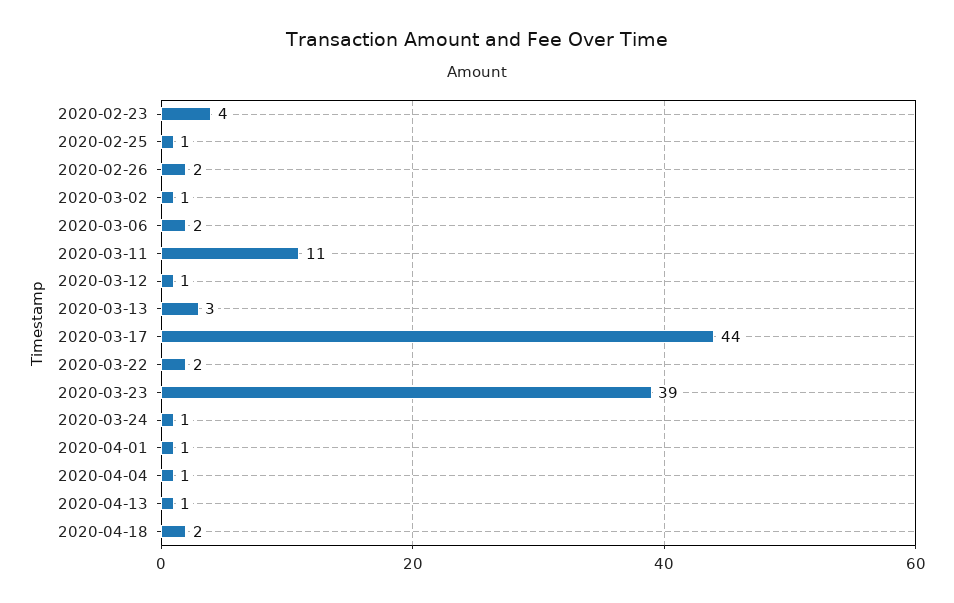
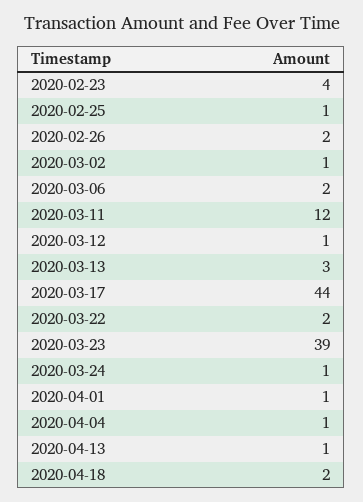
2020-03-11: 11 -> 12

